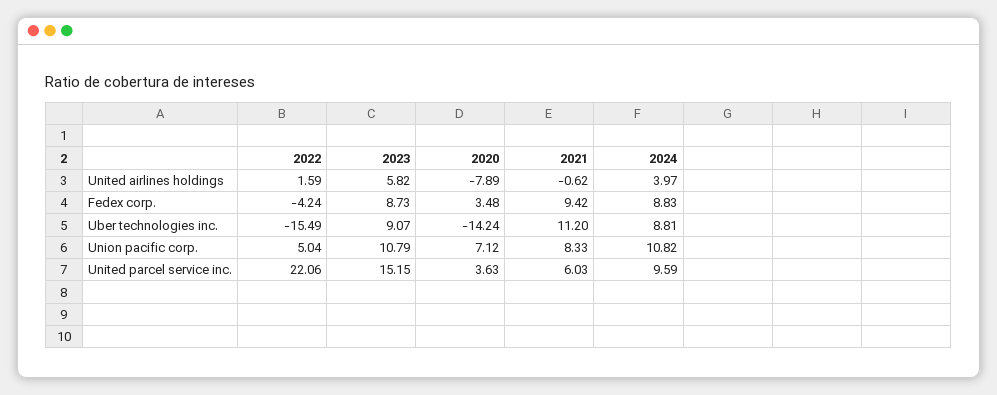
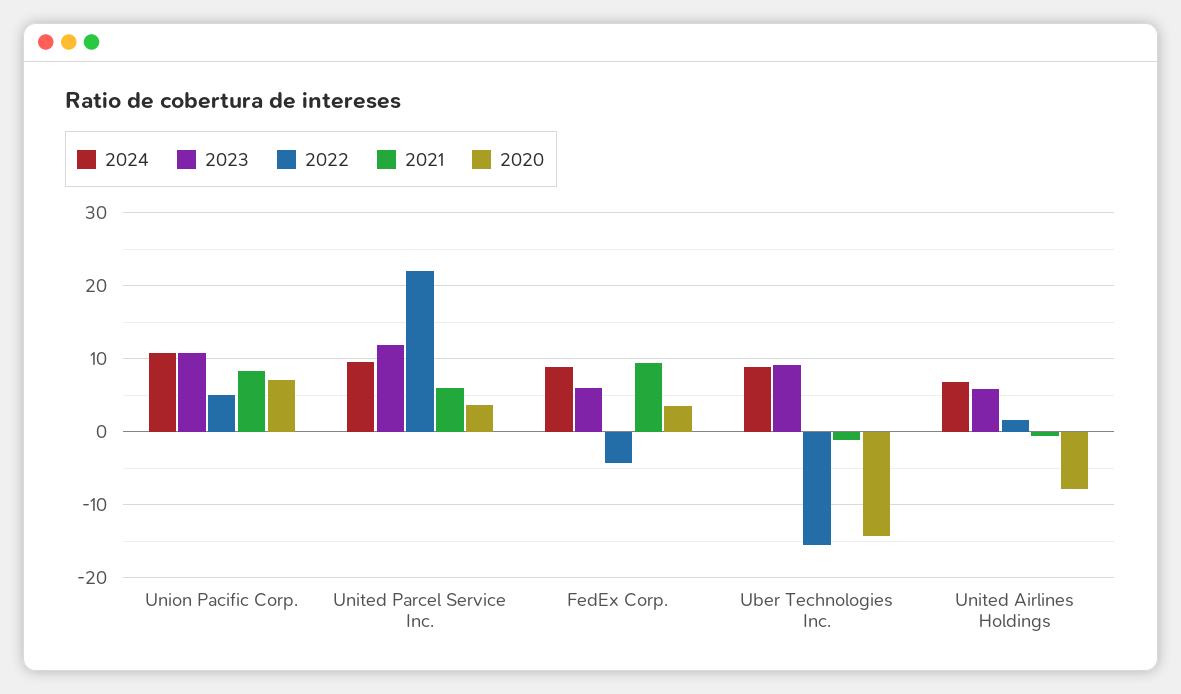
2024, United airlines holdings: 3.97 -> 7
2023, Fedex corp.: 8.73 -> 6
2021, Uber technologies inc.: 11.2 -> -1
2023, United parcel service inc.: 15.15 -> 12

